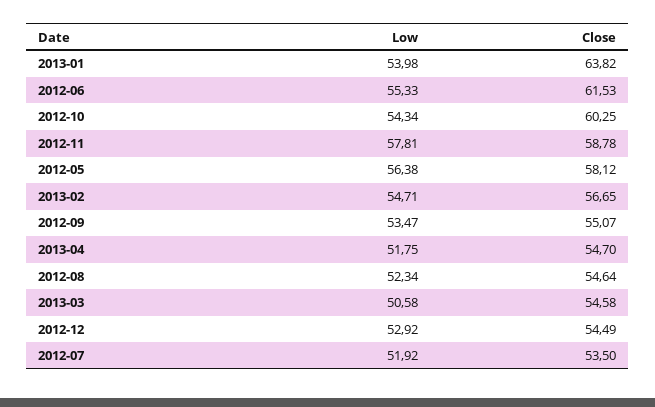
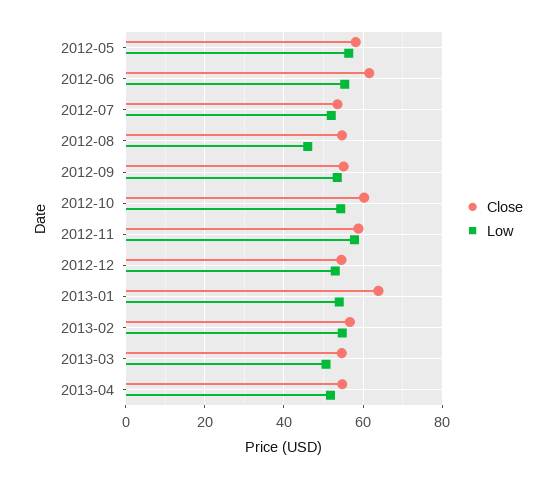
Low, 2012-08: 52.34 -> 46

